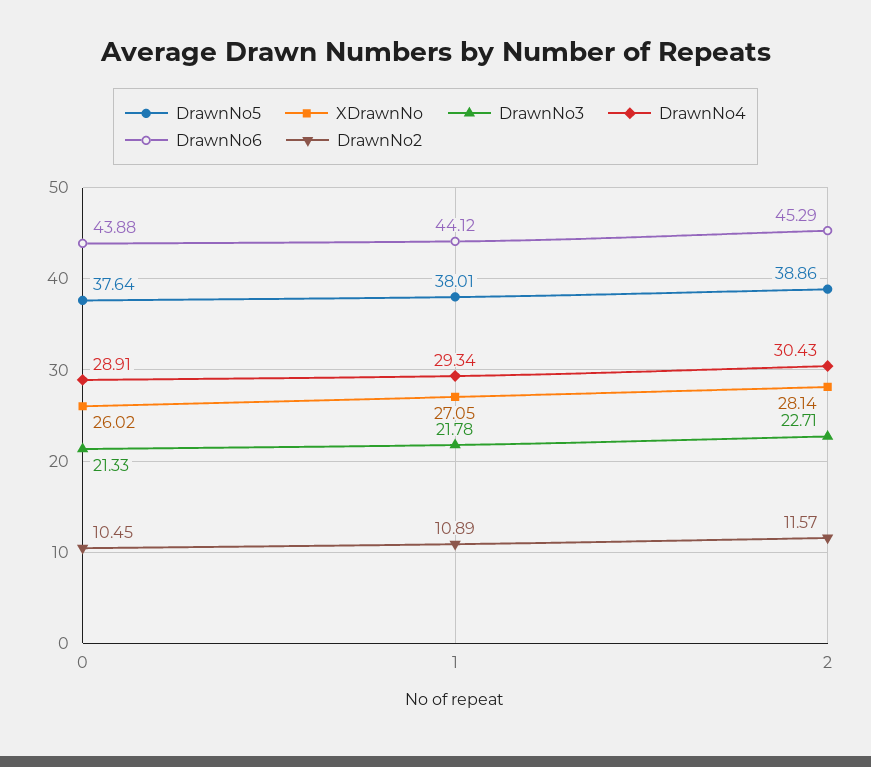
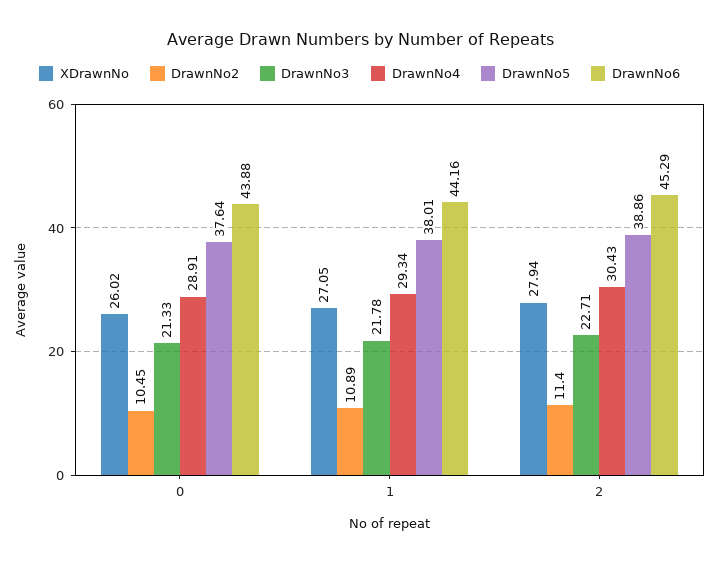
DrawnNo6, 1: 44.12 -> 44.16
XDrawnNo, 2: 28.14 -> 27.94
DrawnNo2, 2: 11.57 -> 11.4

